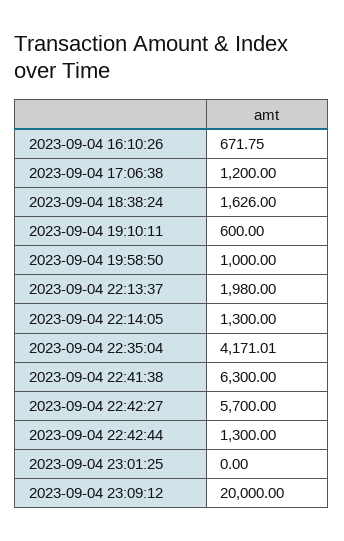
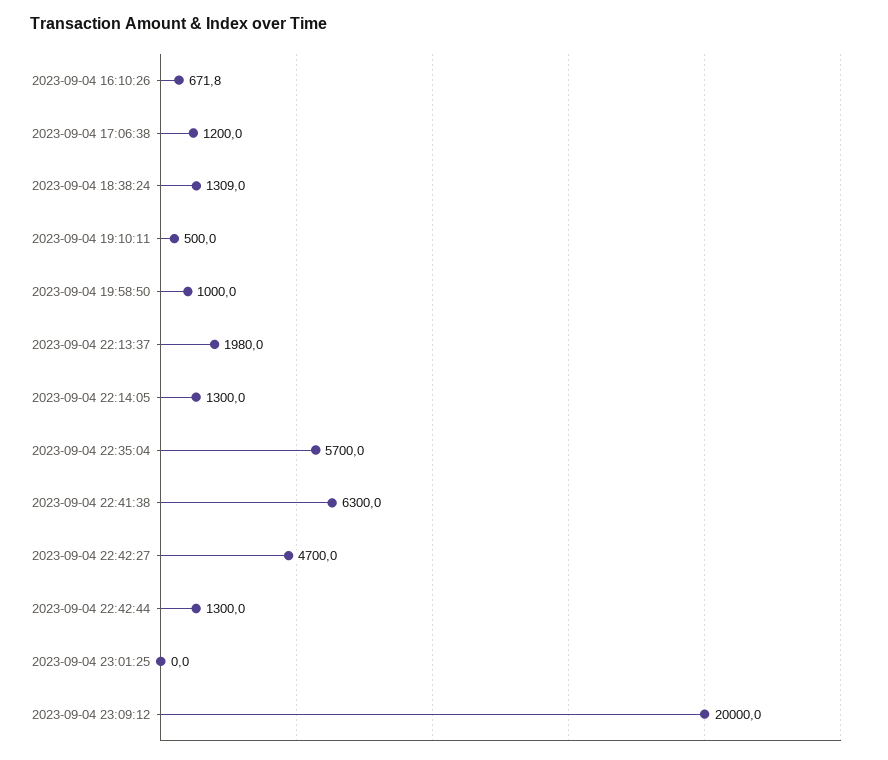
2023-09-04 18:38:24: 1626 -> 1309
2023-09-04 19:10:11: 600 -> 500
2023-09-04 22:35:04: 4171.01 -> 5700
2023-09-04 22:42:27: 5700 -> 4700

